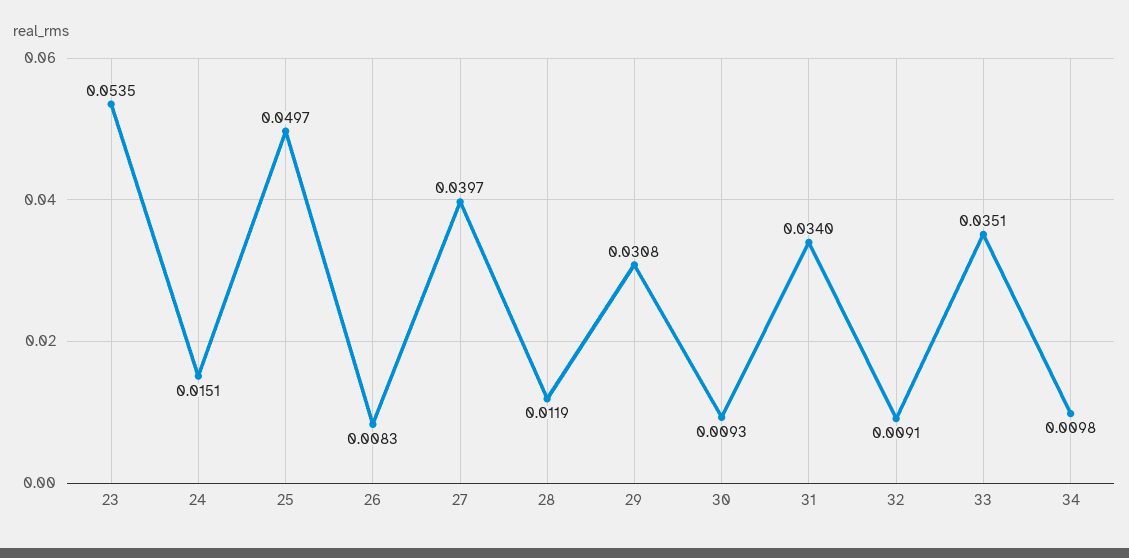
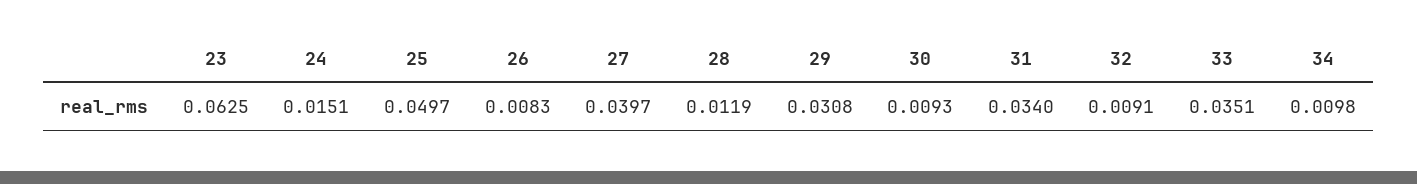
23: 0.0535 -> 0.0625

